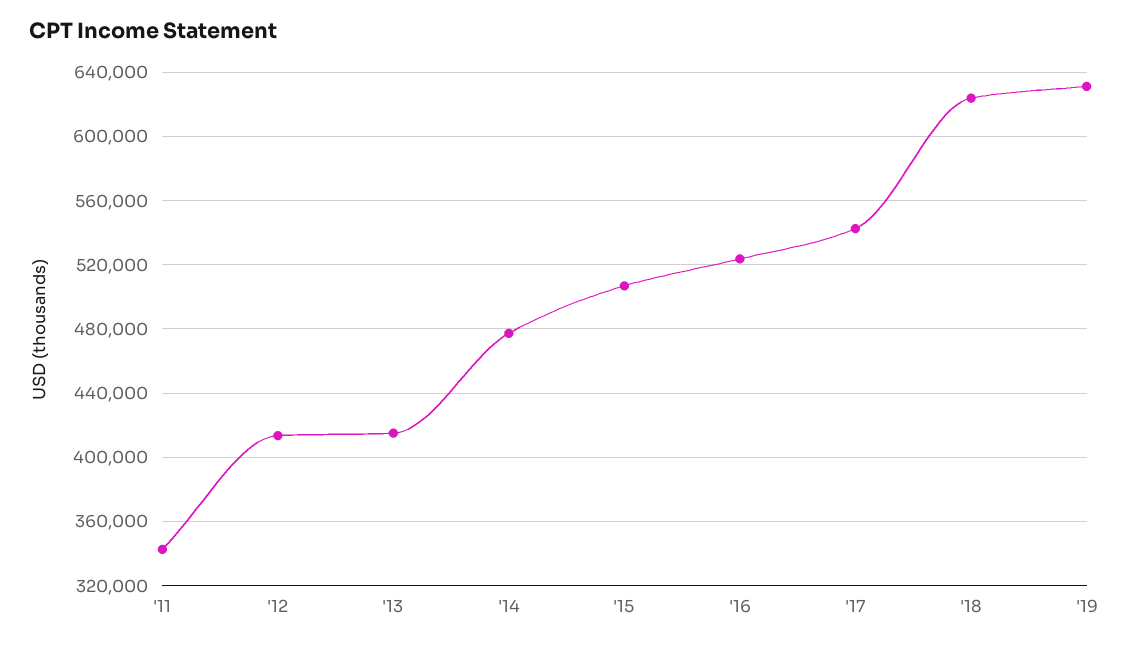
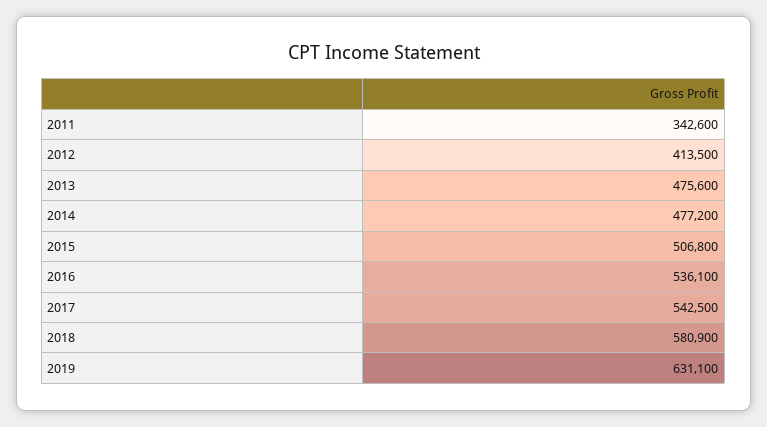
'13: 415000 -> 475600
'16: 525000 -> 536100
'18: 625000 -> 580900

